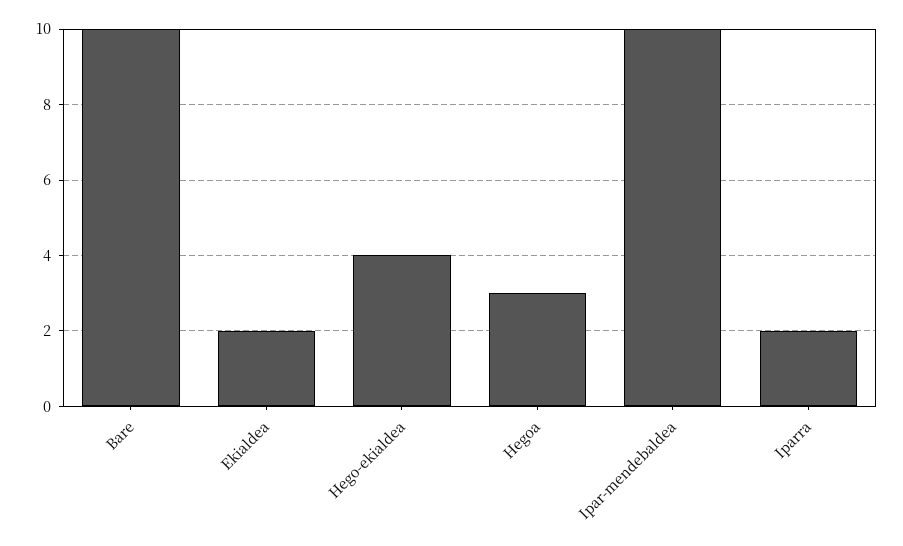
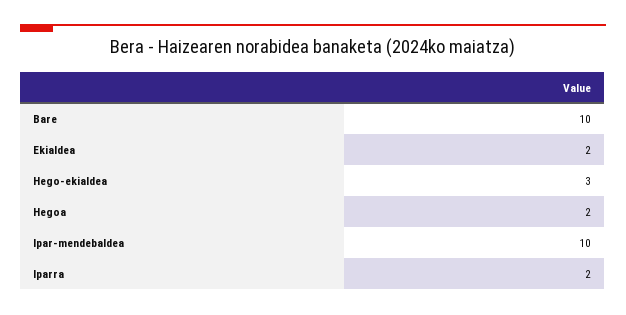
Hego-ekialdea: 4 -> 3
Hegoa: 3 -> 2

